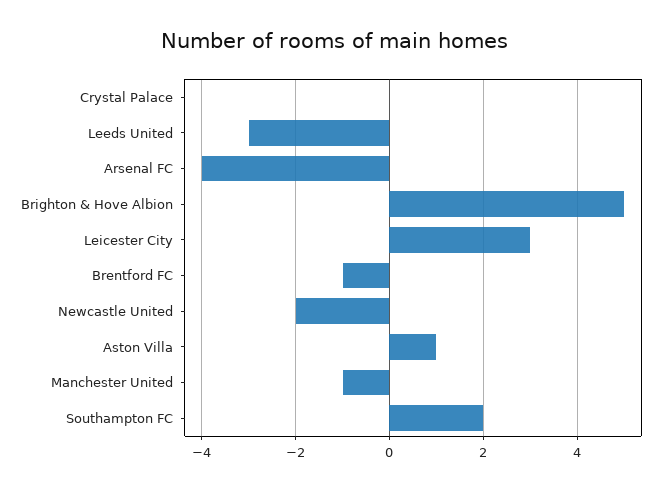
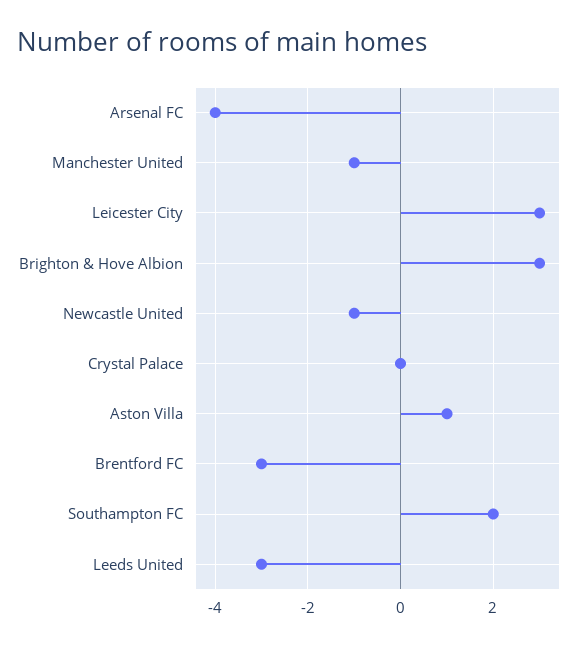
Brighton & Hove Albion: 5 -> 3
Brentford FC: -1 -> -3
Newcastle United: -2 -> -1

